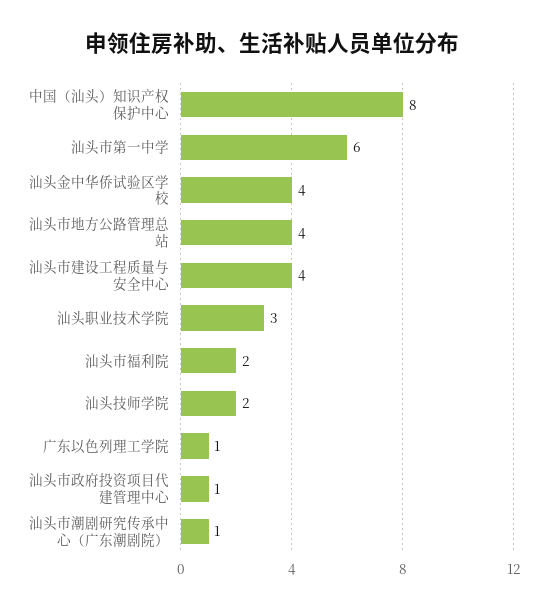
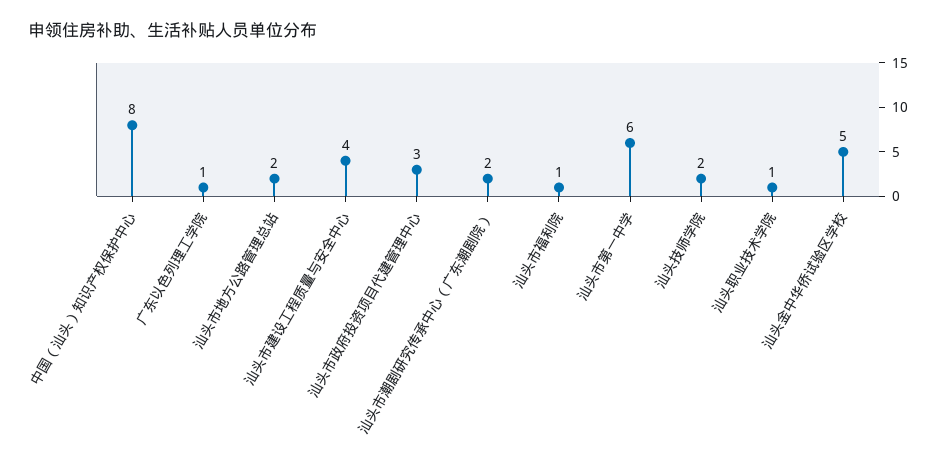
汕头金中华侨试验区学校: 4 -> 5
汕头市地方公路管理总站: 4 -> 2
汕头职业技术学院: 3 -> 1
汕头市福利院: 2 -> 1
汕头市政府投资项目代建管理中心: 1 -> 3
汕头市潮剧研究传承中心（广东潮剧院）: 1 -> 2

